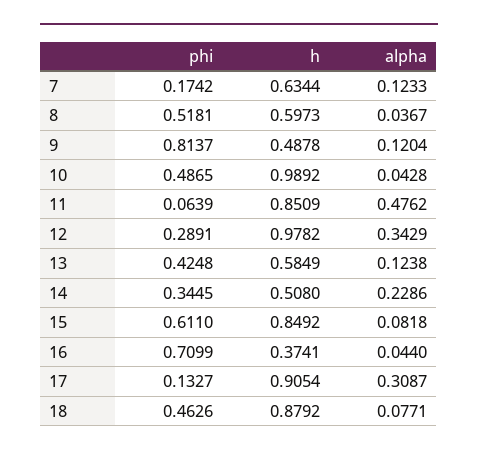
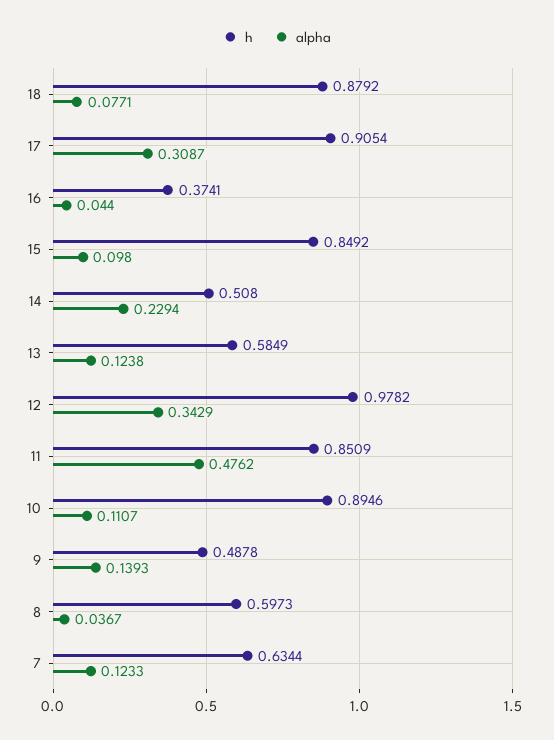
phi, 7: 0.1742 -> none
phi, 8: 0.5181 -> none
phi, 9: 0.8137 -> none
alpha, 9: 0.1204 -> 0.1393
phi, 10: 0.4865 -> none
h, 10: 0.9892 -> 0.8946
alpha, 10: 0.0428 -> 0.1107
phi, 11: 0.0639 -> none
phi, 12: 0.2891 -> none
phi, 13: 0.4248 -> none
phi, 14: 0.3445 -> none
alpha, 14: 0.2286 -> 0.2294
phi, 15: 0.611 -> none
alpha, 15: 0.0818 -> 0.098
phi, 16: 0.7099 -> none
phi, 17: 0.1327 -> none
phi, 18: 0.4626 -> none

